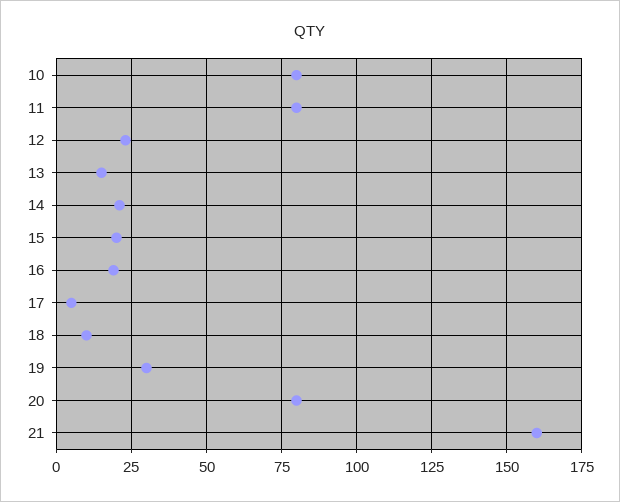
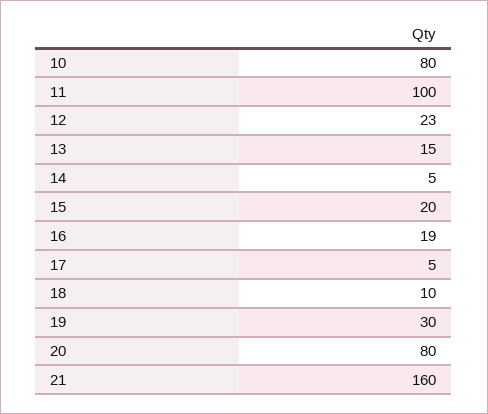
11: 80 -> 100
14: 20 -> 5

